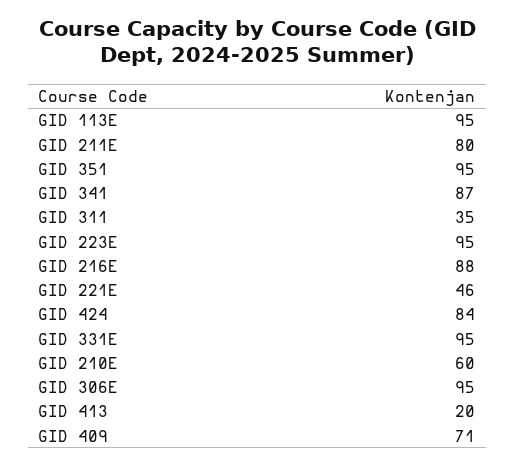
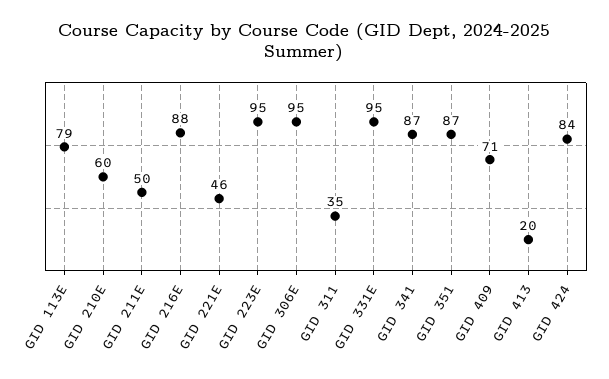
GID 113E: 95 -> 79
GID 211E: 80 -> 50
GID 351: 95 -> 87

